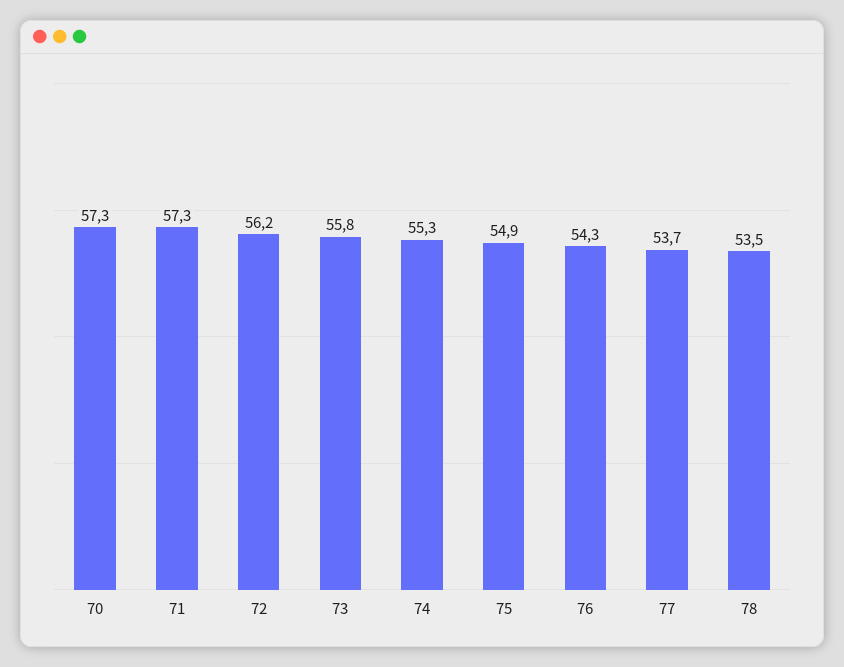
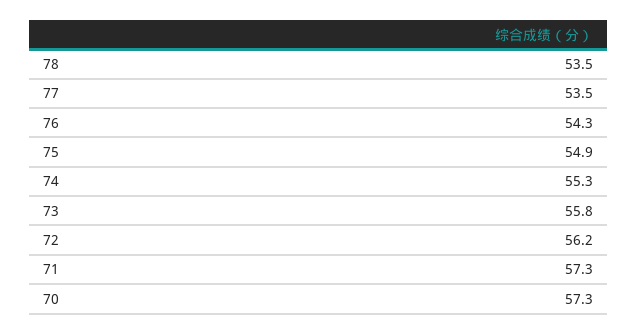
77: 53.7 -> 53.5

